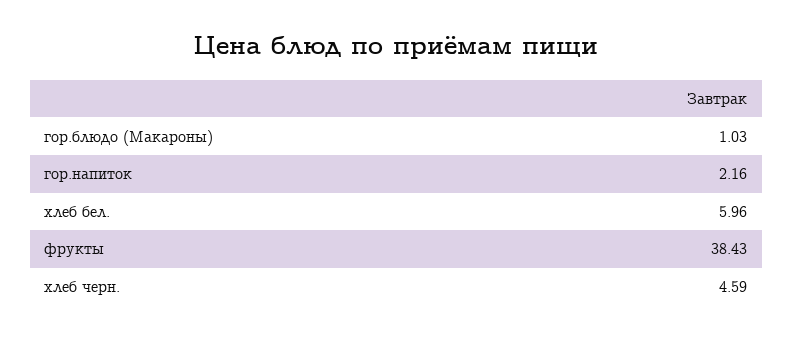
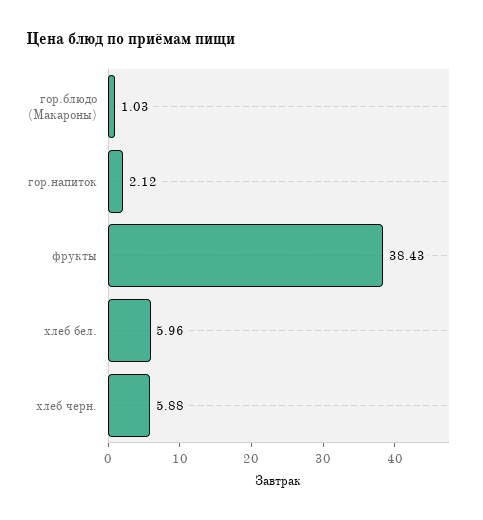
гор.напиток: 2.16 -> 2.12
хлеб черн.: 4.59 -> 5.88

